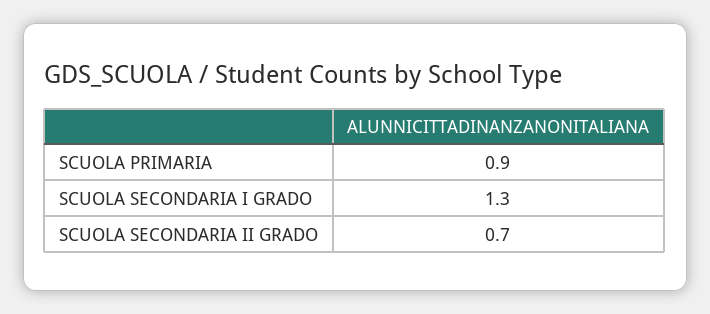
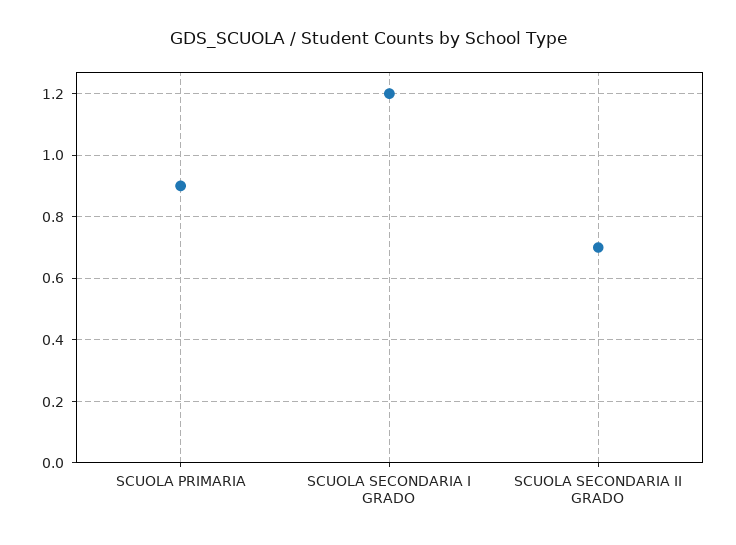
SCUOLA SECONDARIA I GRADO: 1.3 -> 1.2

